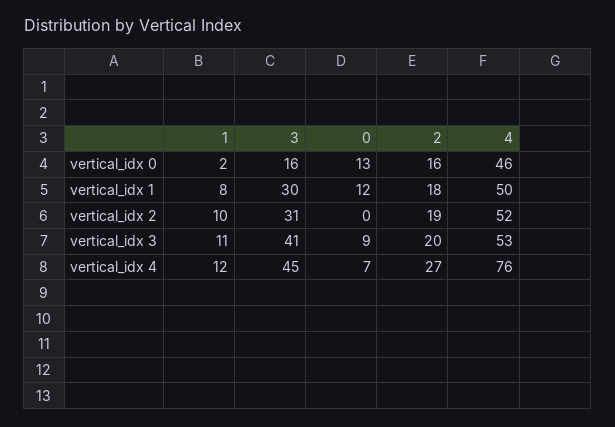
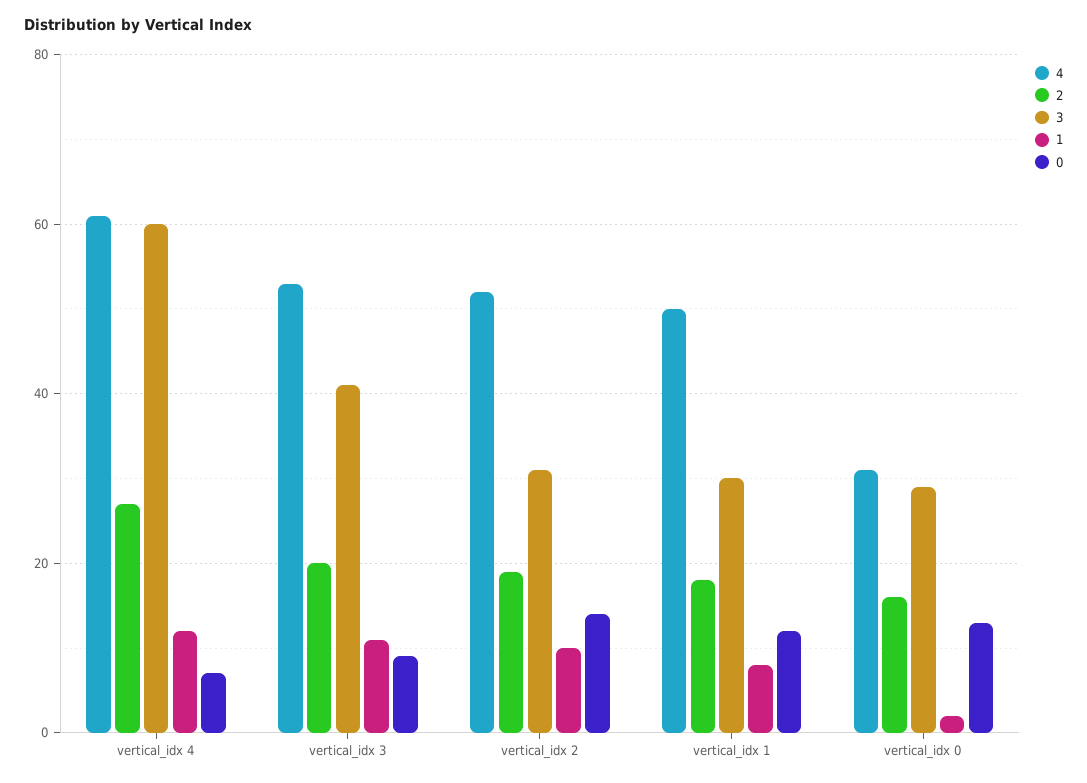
3, vertical_idx 0: 16 -> 30
4, vertical_idx 0: 46 -> 30
0, vertical_idx 2: 0 -> 15
3, vertical_idx 4: 45 -> 60
4, vertical_idx 4: 76 -> 60

